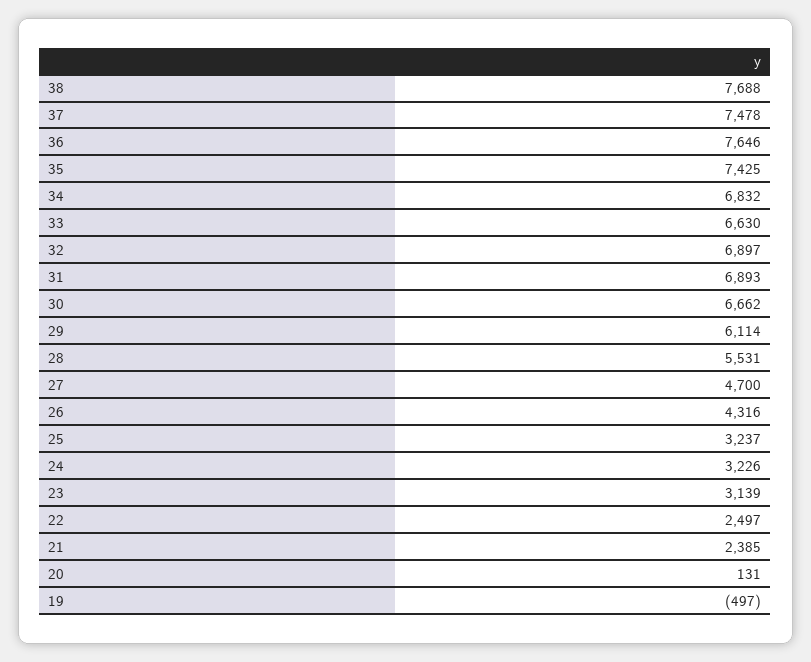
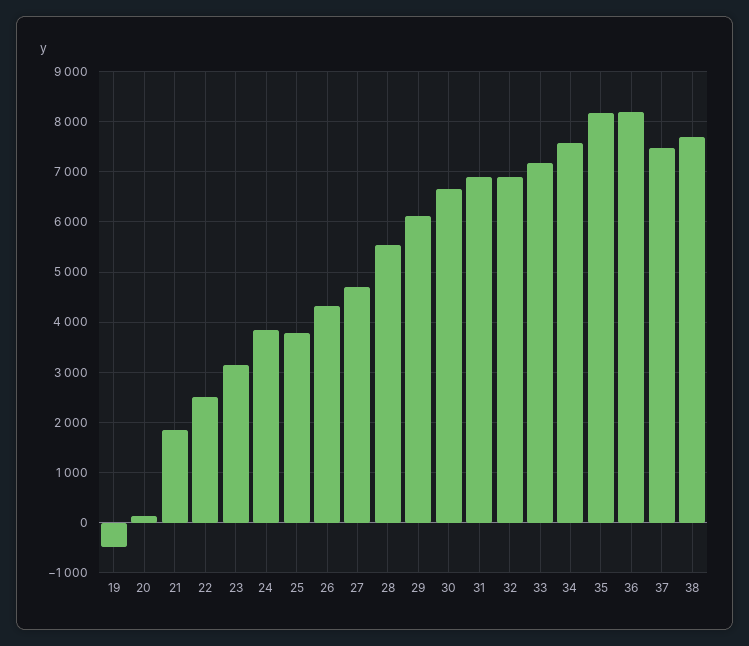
36: 7646 -> 8200
35: 7425 -> 8200
34: 6832 -> 7600
33: 6630 -> 7200
25: 3237 -> 3800
24: 3226 -> 3800
21: 2385 -> 1800

